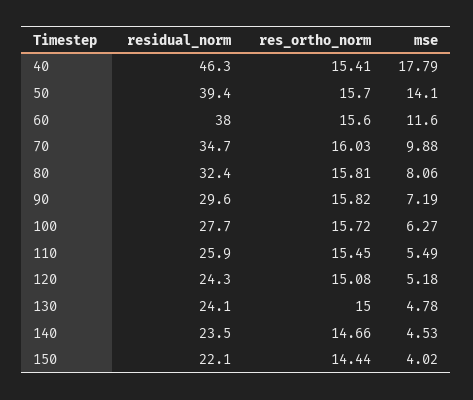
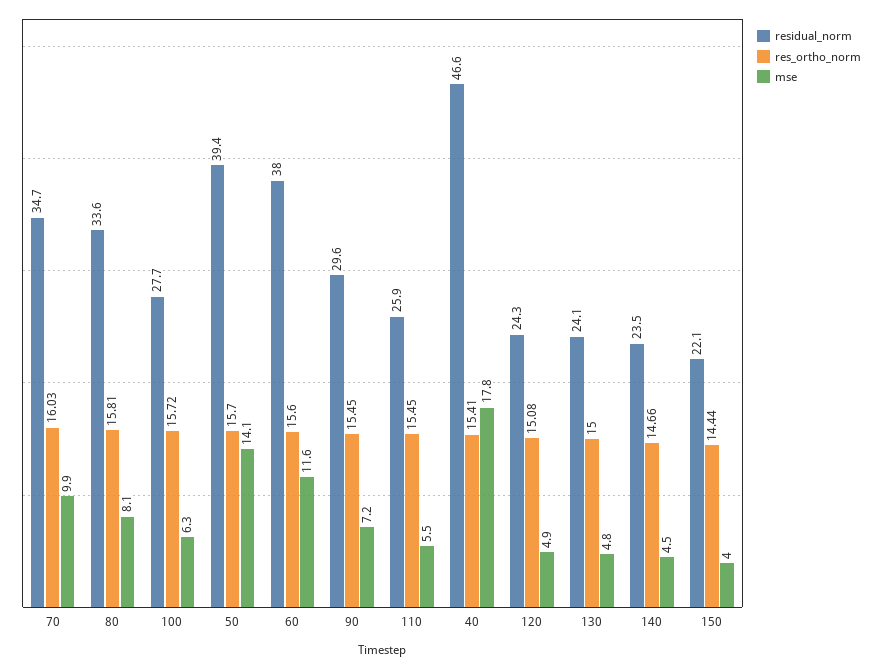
residual_norm, 40: 46.3 -> 46.6
residual_norm, 80: 32.4 -> 33.6
res_ortho_norm, 90: 15.82 -> 15.45
mse, 120: 5.18 -> 4.9

